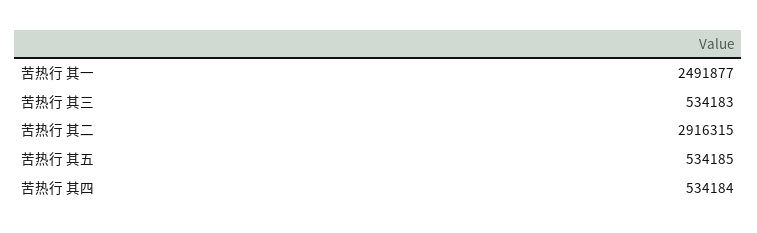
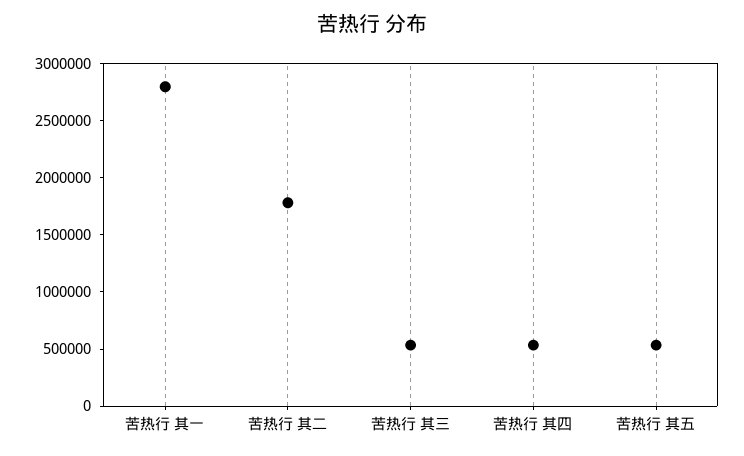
苦热行 其一: 2491877 -> 2800000
苦热行 其二: 2916315 -> 1800000

